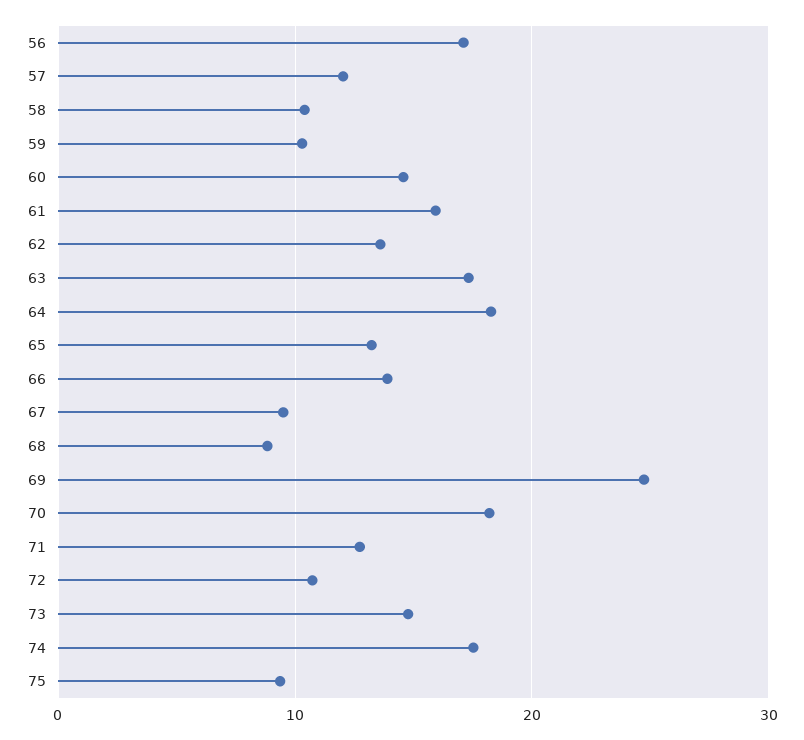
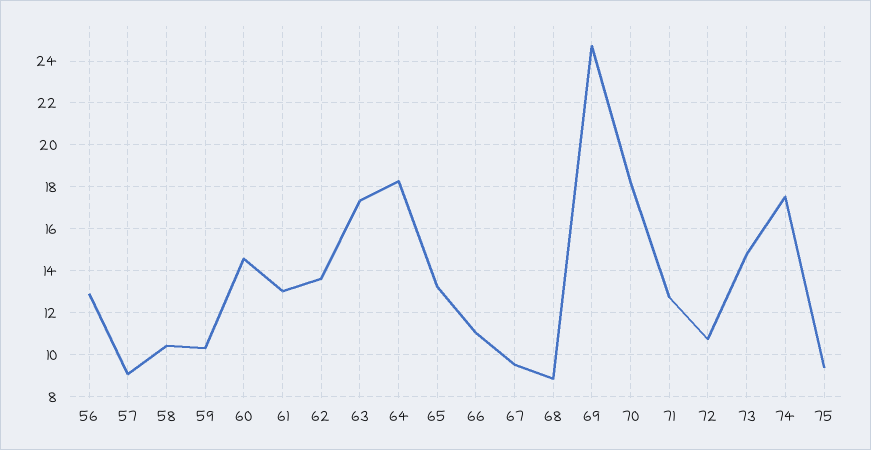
56: 17 -> 13
57: 12 -> 9
61: 16 -> 13
66: 14 -> 11

